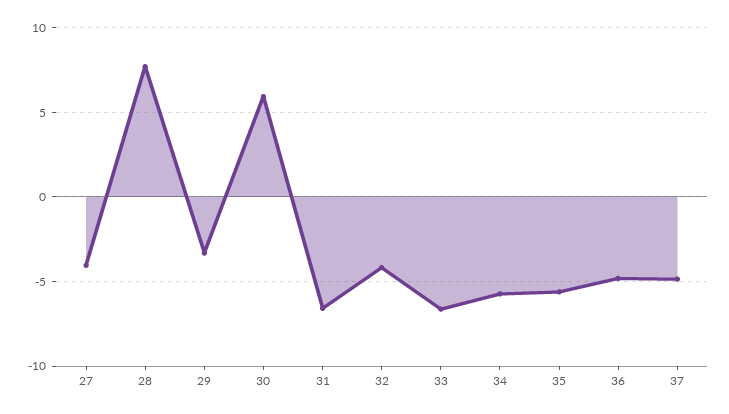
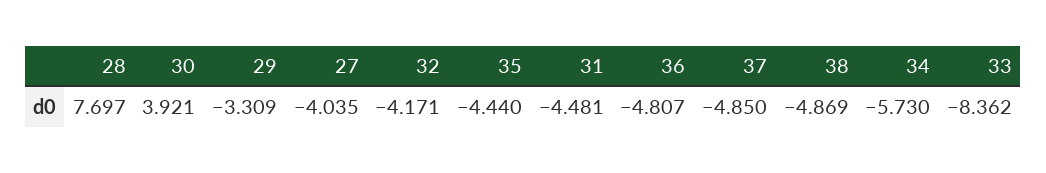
30: 6 -> 3.921
31: -6.5 -> -4.481
33: -6.5 -> -8.362
35: -5.5 -> -4.44
38: none -> -4.869

